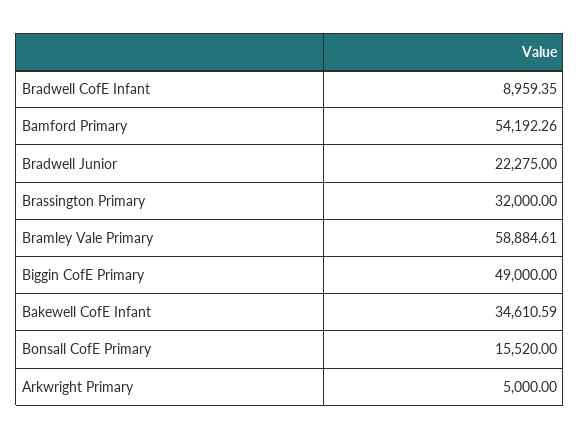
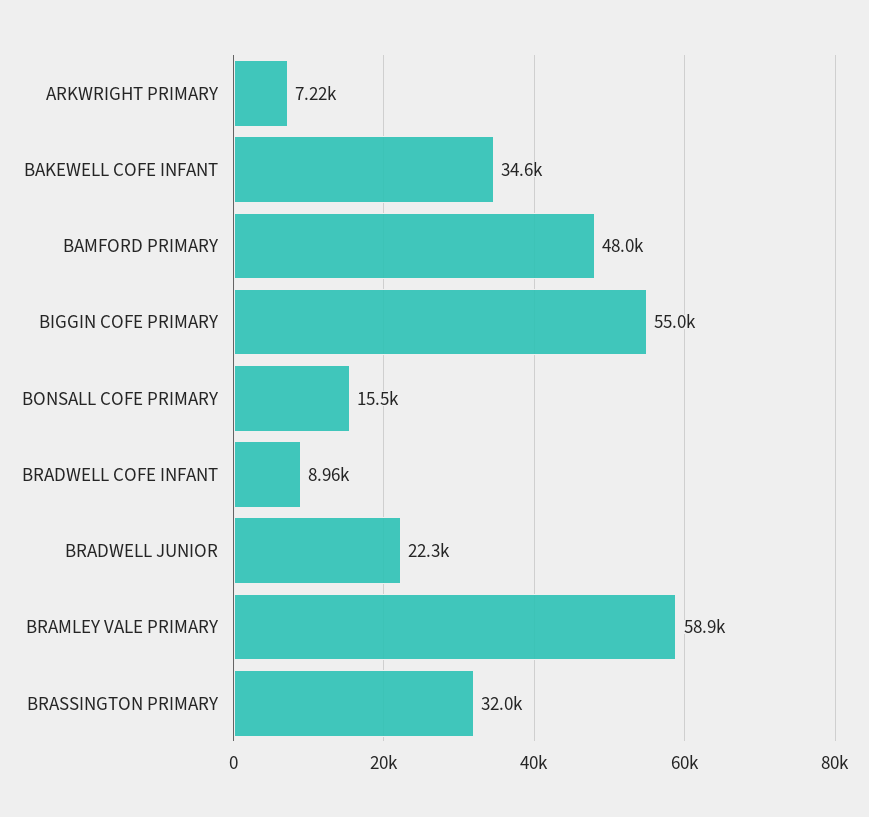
Bamford Primary: 54192.26 -> 48000
Biggin CofE Primary: 49000 -> 55000
Arkwright Primary: 5000 -> 7220

